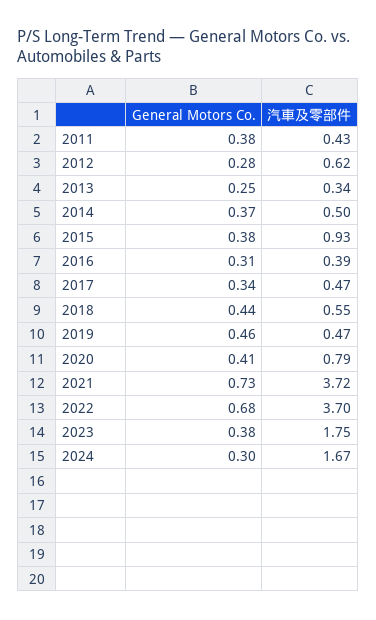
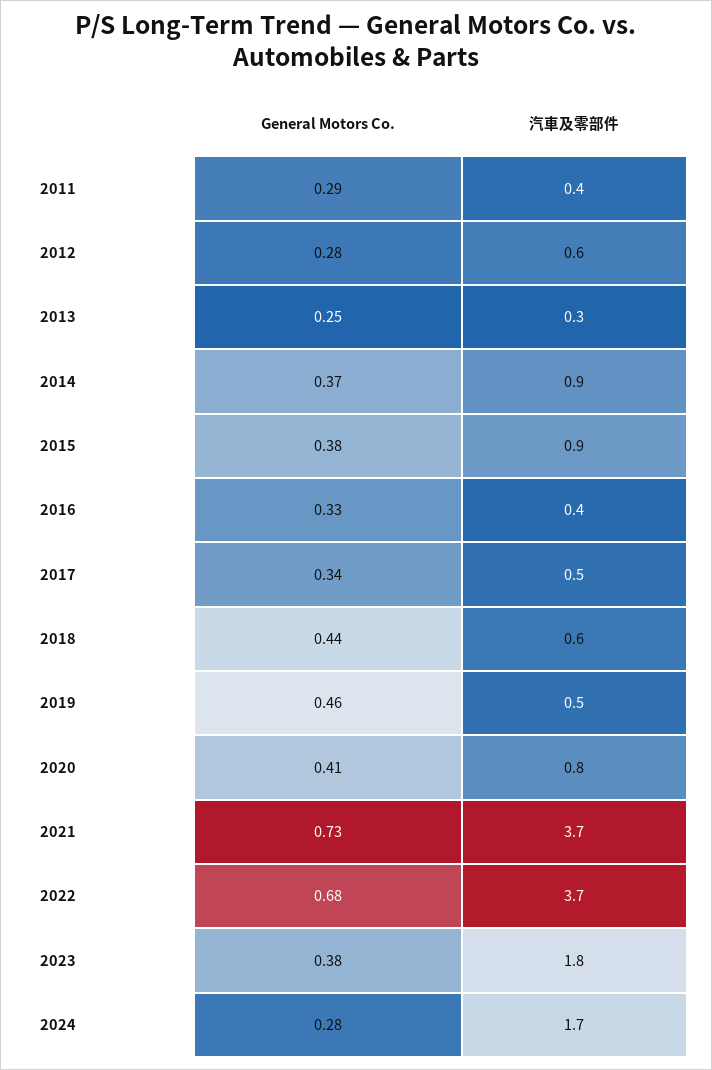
General Motors Co., 2011: 0.38 -> 0.29
汽車及零部件, 2014: 0.5 -> 0.9
General Motors Co., 2016: 0.31 -> 0.33
General Motors Co., 2024: 0.3 -> 0.28

